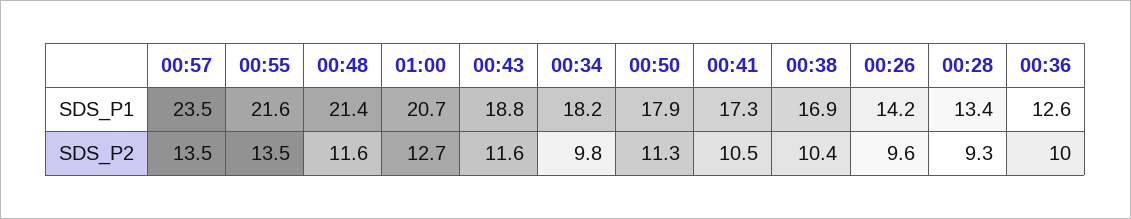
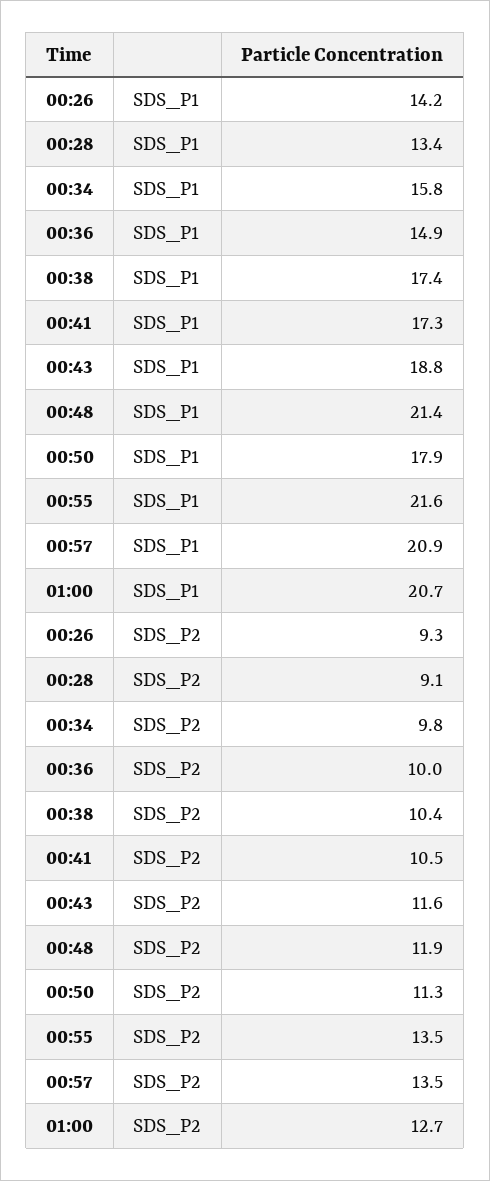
00:57, SDS_P1: 23.5 -> 20.9
00:34, SDS_P1: 18.2 -> 15.8
00:38, SDS_P1: 16.9 -> 17.4
00:36, SDS_P1: 12.6 -> 14.9
00:48, SDS_P2: 11.6 -> 11.9
00:26, SDS_P2: 9.6 -> 9.3
00:28, SDS_P2: 9.3 -> 9.1

